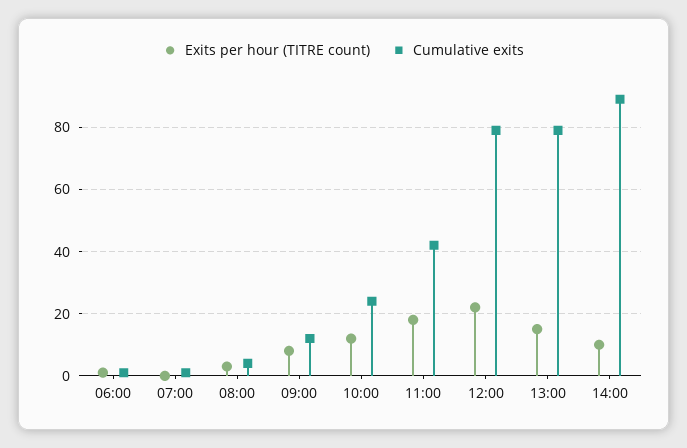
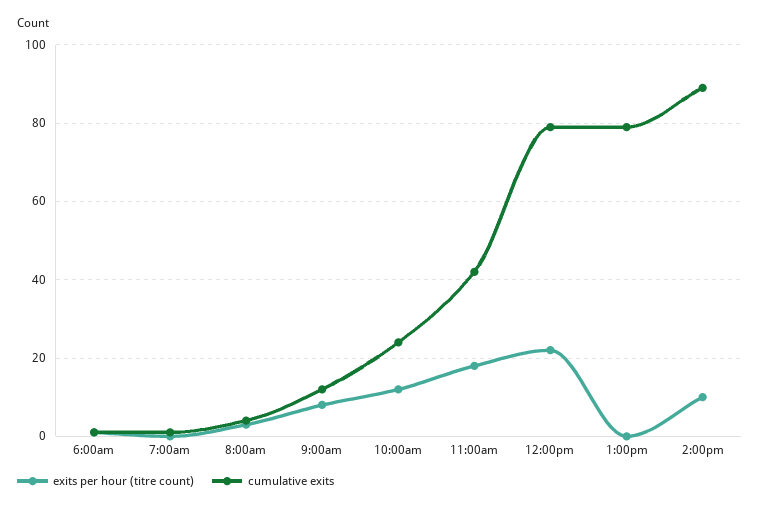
Exits per hour (TITRE count), 13:00: 15 -> 0

